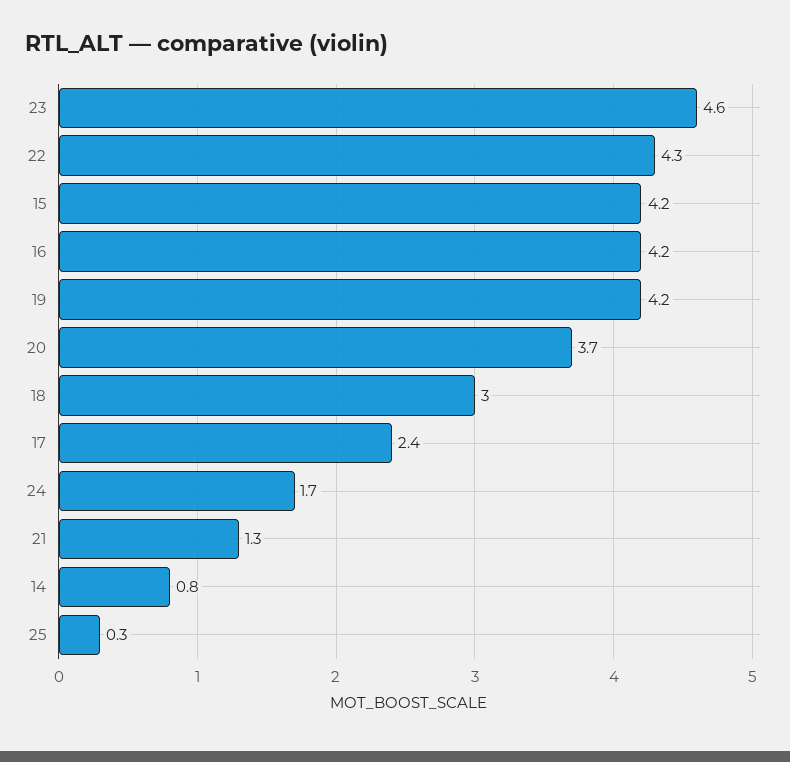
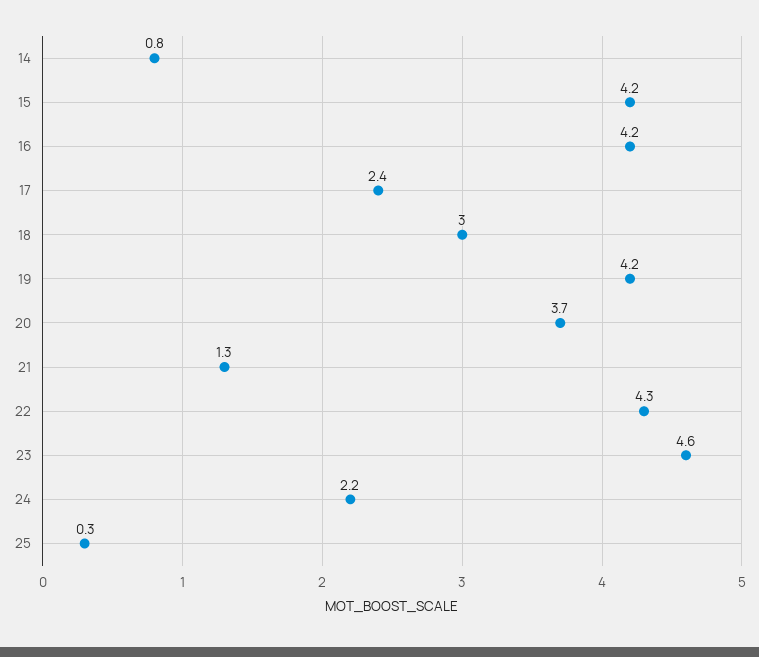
24: 1.7 -> 2.2

